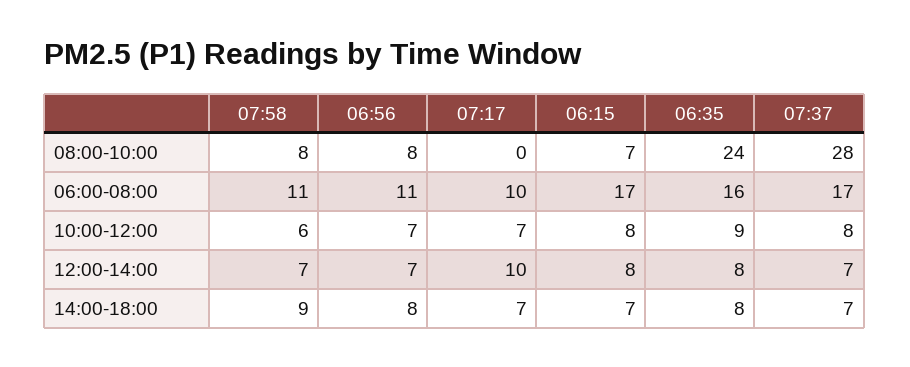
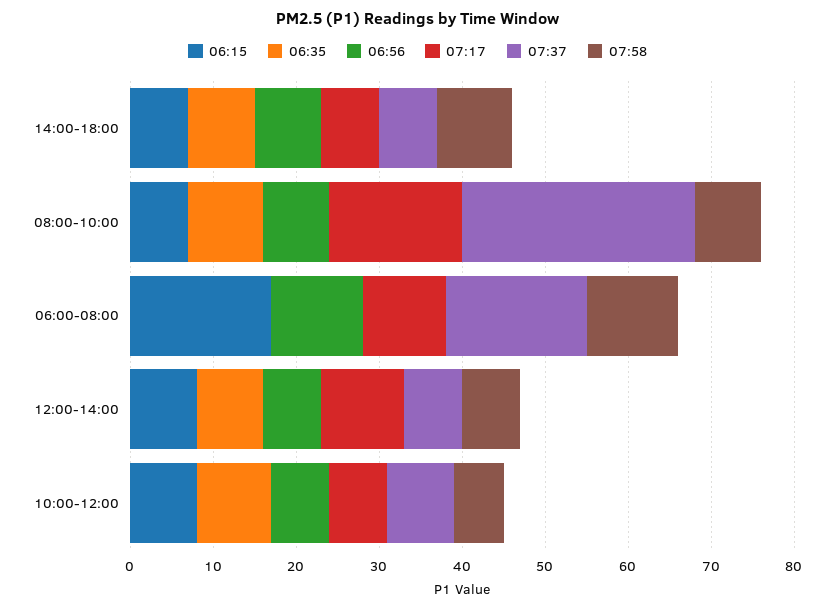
07:17, 08:00-10:00: 0 -> 16
06:35, 08:00-10:00: 24 -> 9
06:35, 06:00-08:00: 16 -> 0

